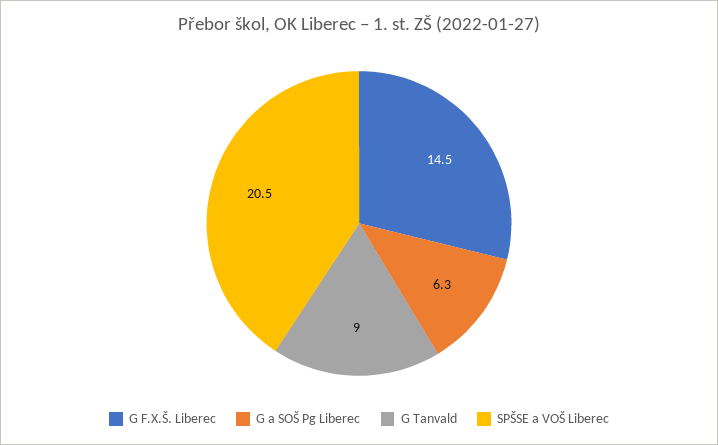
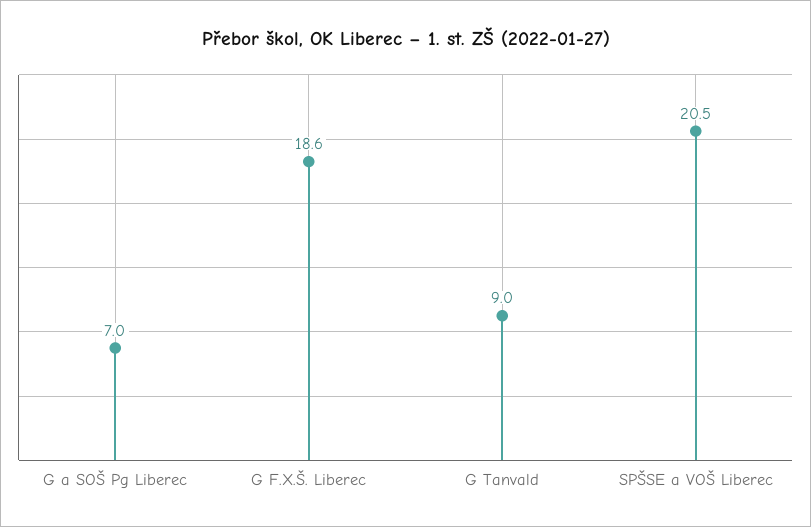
G F.X.Š. Liberec: 14.5 -> 18.6
G a SOŠ Pg Liberec: 6.3 -> 7

